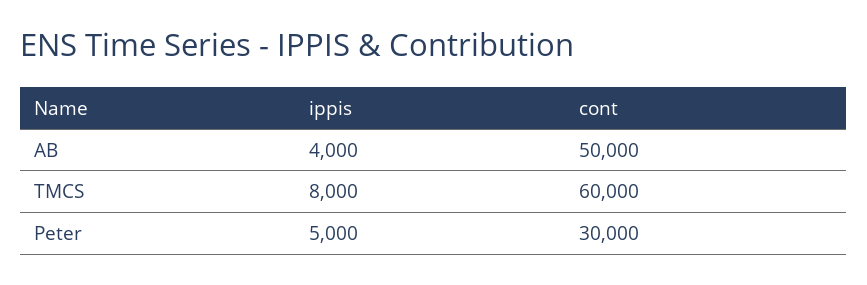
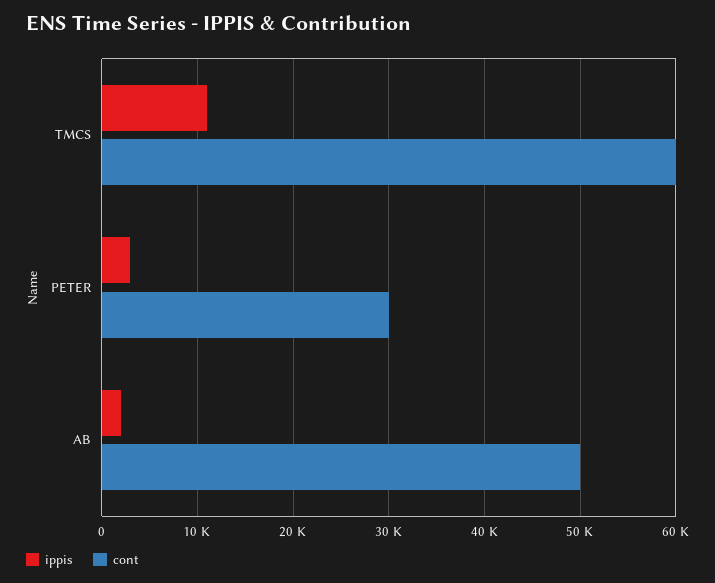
ippis, AB: 4000 -> 2000
ippis, TMCS: 8000 -> 11000
ippis, Peter: 5000 -> 3000

